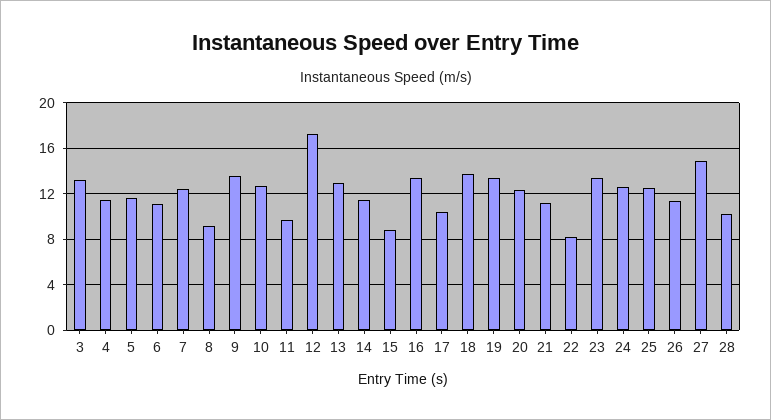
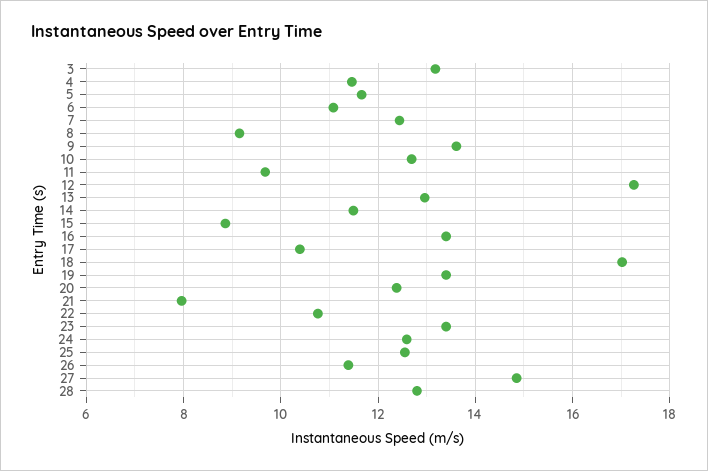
18: 14 -> 17
21: 11 -> 8
22: 8 -> 10.8
28: 10 -> 12.8

